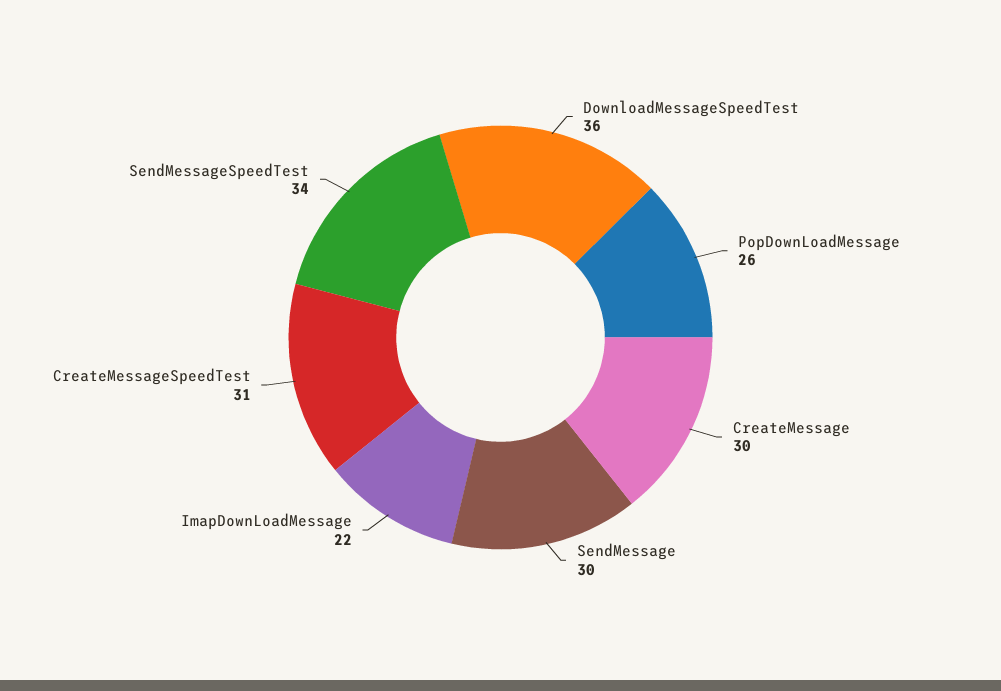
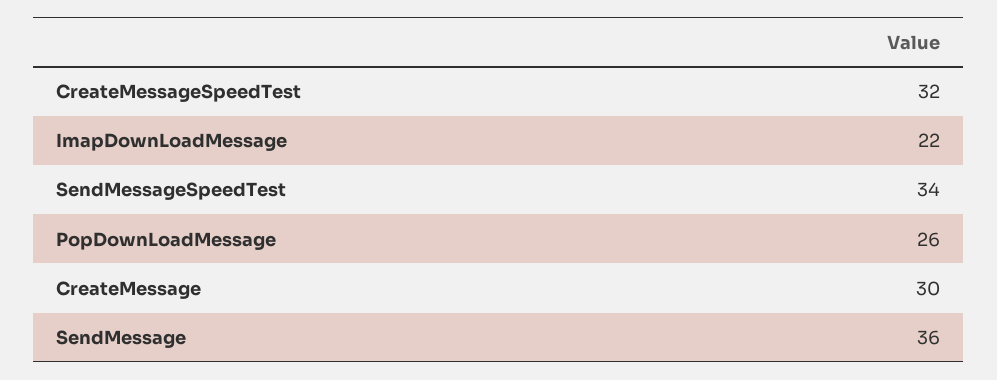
DownloadMessageSpeedTest: 36 -> none
SendMessage: 30 -> 36
CreateMessageSpeedTest: 31 -> 32

